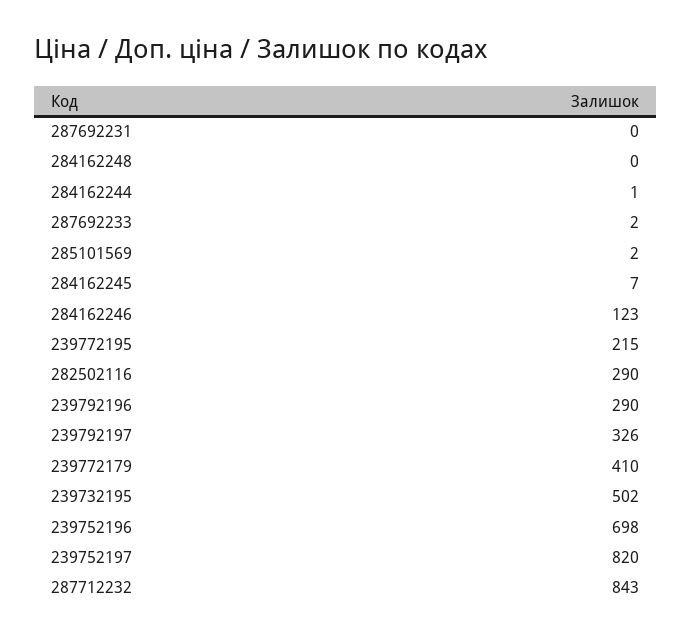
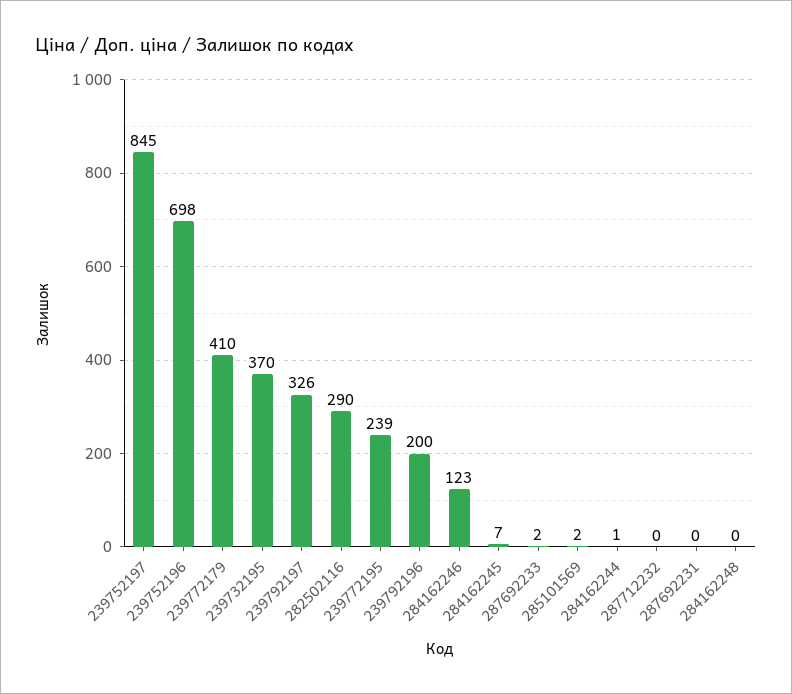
239772195: 215 -> 239
239792196: 290 -> 200
239732195: 502 -> 370
239752197: 820 -> 845
287712232: 843 -> 0

